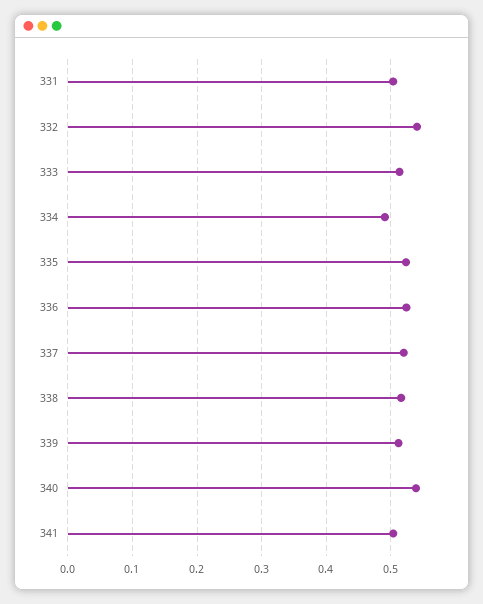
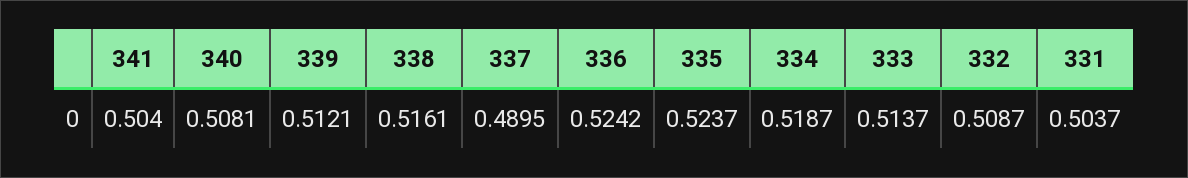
332: 0.54 -> 0.5087
334: 0.49 -> 0.5187
337: 0.52 -> 0.4895
340: 0.54 -> 0.5081

